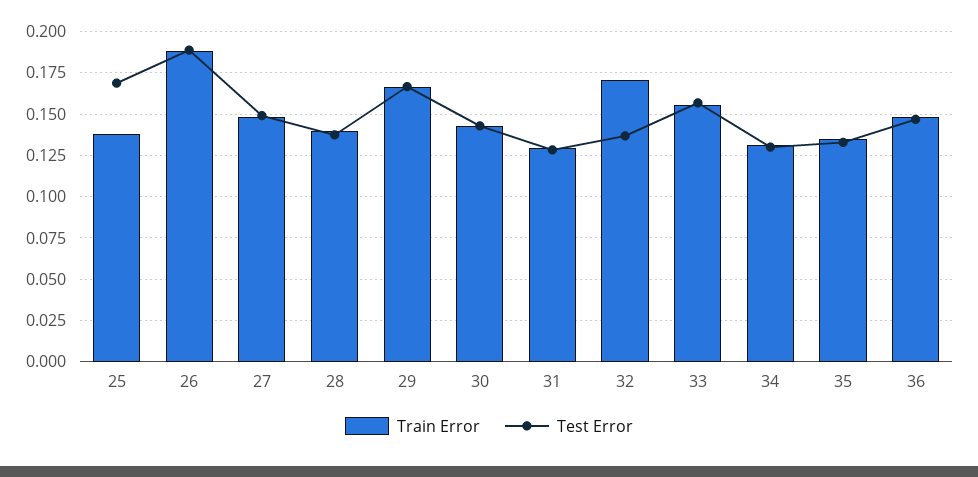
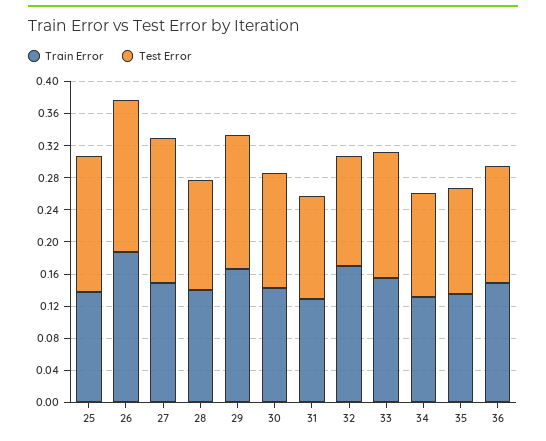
Test Error, 27: 0.15 -> 0.18

